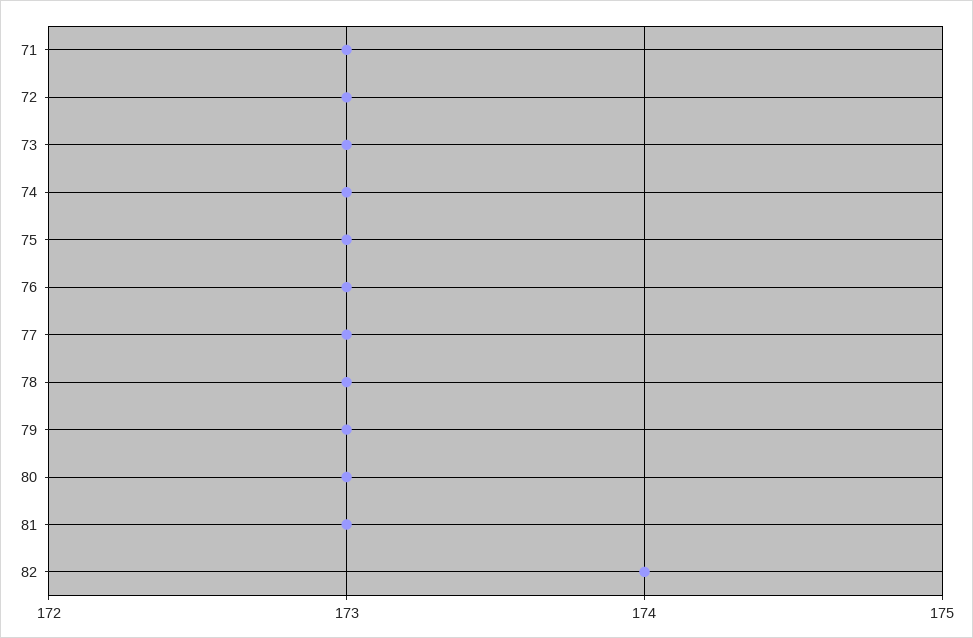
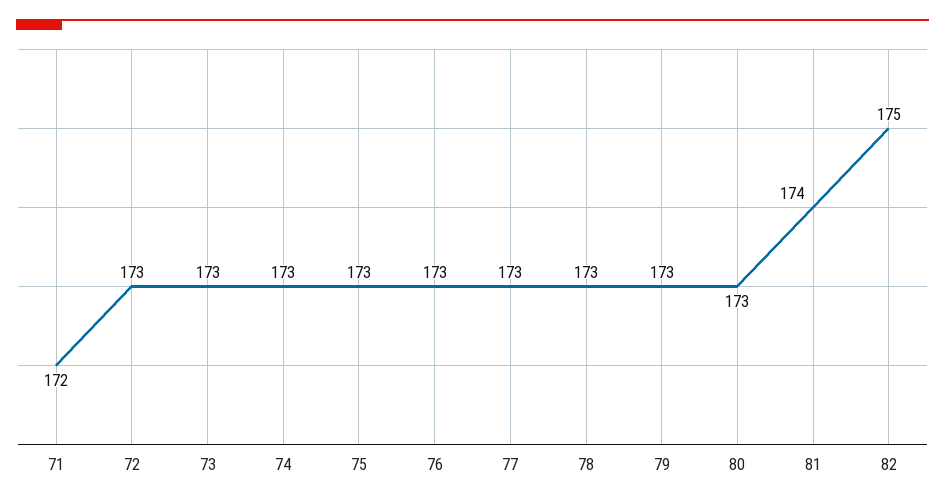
71: 173 -> 172
81: 173 -> 174
82: 174 -> 175

